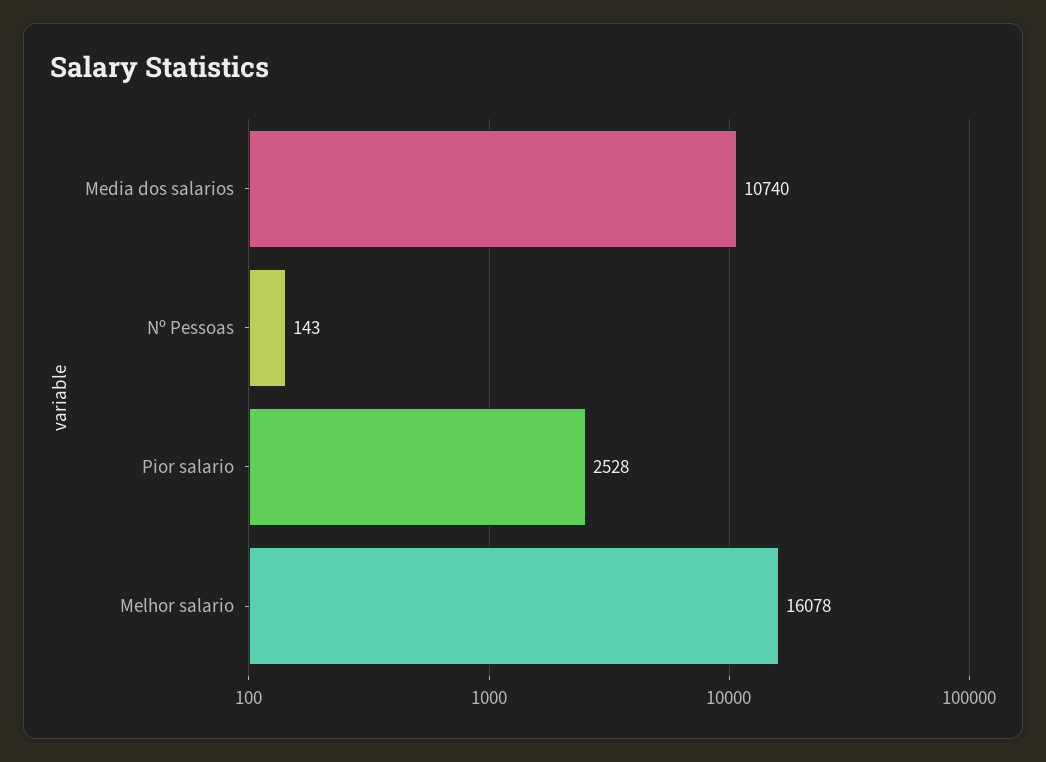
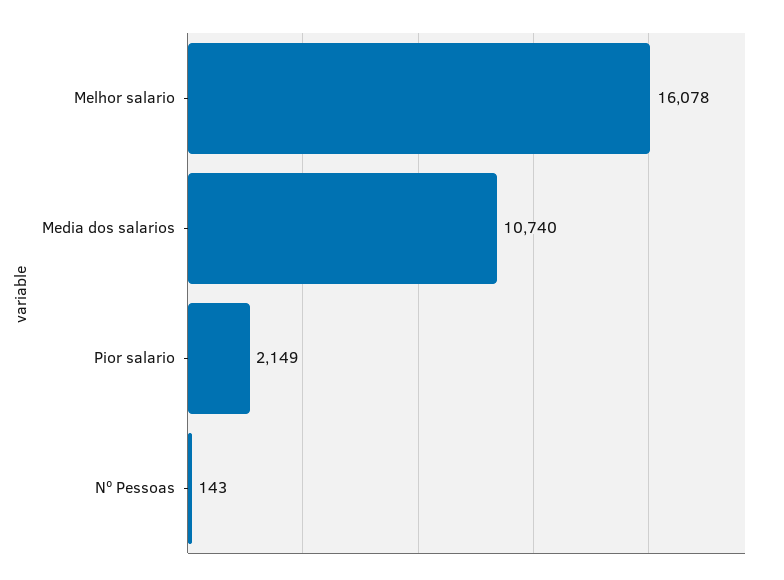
Pior salario: 2528 -> 2149

